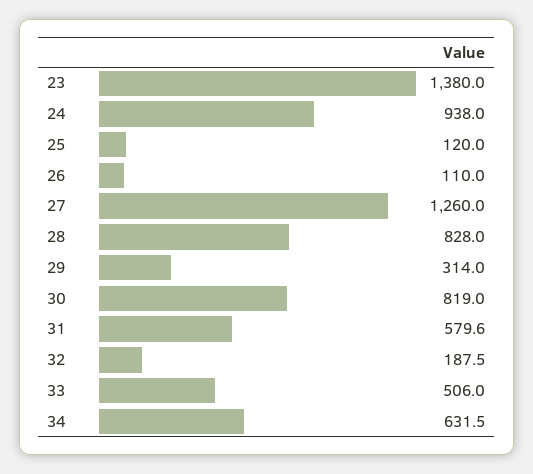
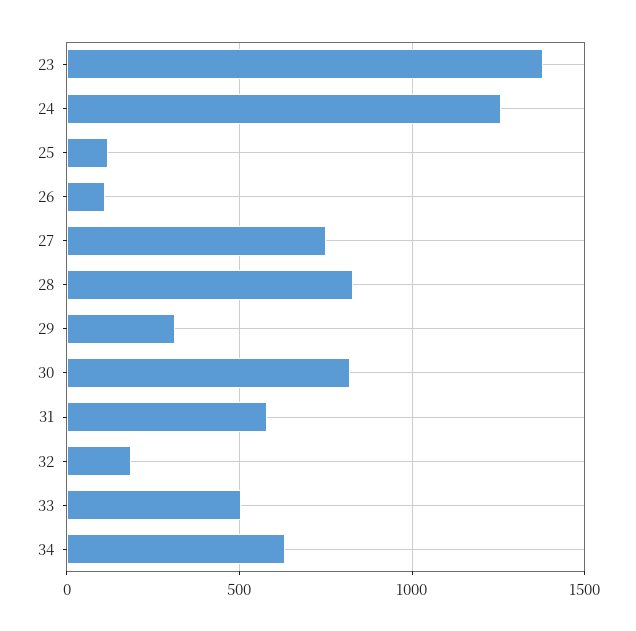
24: 938 -> 1250
27: 1260 -> 750

